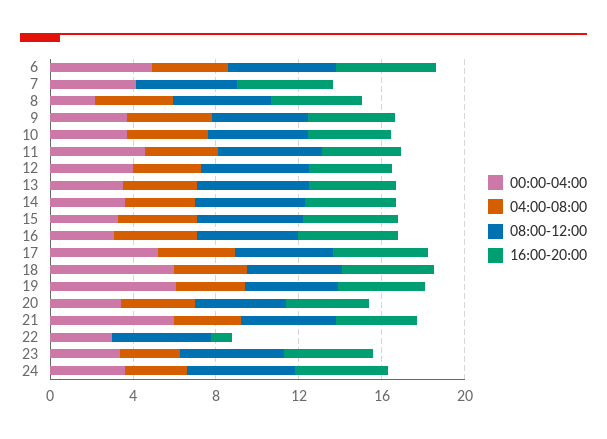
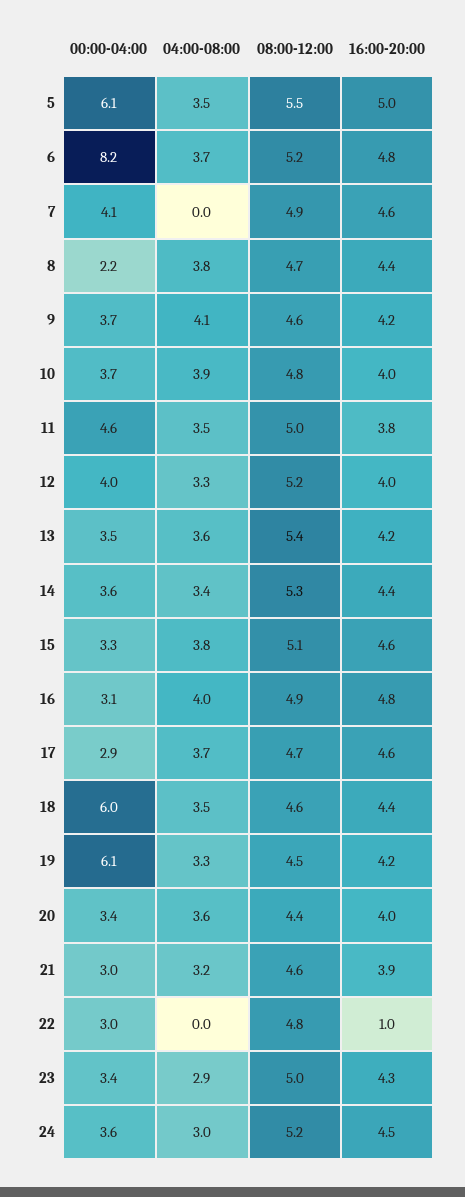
00:00-04:00, 6: 5 -> 8.2
00:00-04:00, 17: 5 -> 2.9
00:00-04:00, 21: 6 -> 3
00:00-04:00, 5: none -> 6.1
04:00-08:00, 5: none -> 3.5
08:00-12:00, 5: none -> 5.5
16:00-20:00, 5: none -> 5

